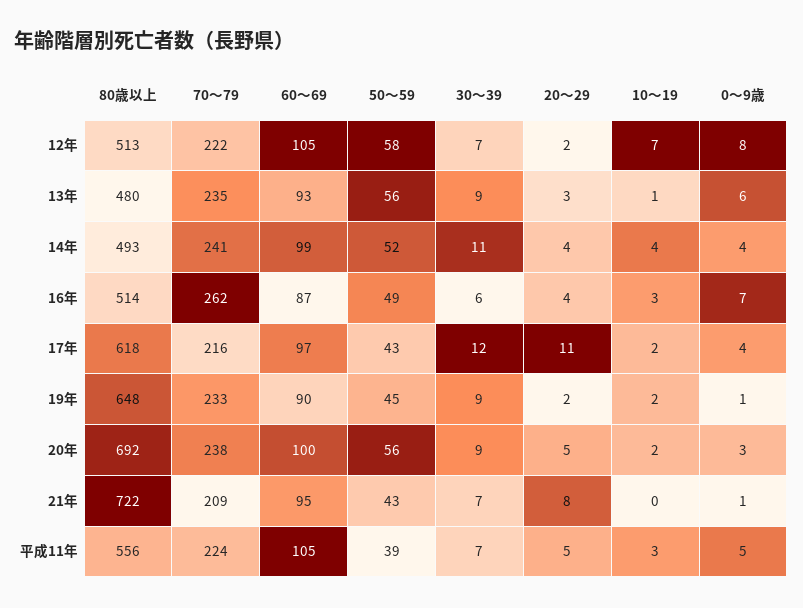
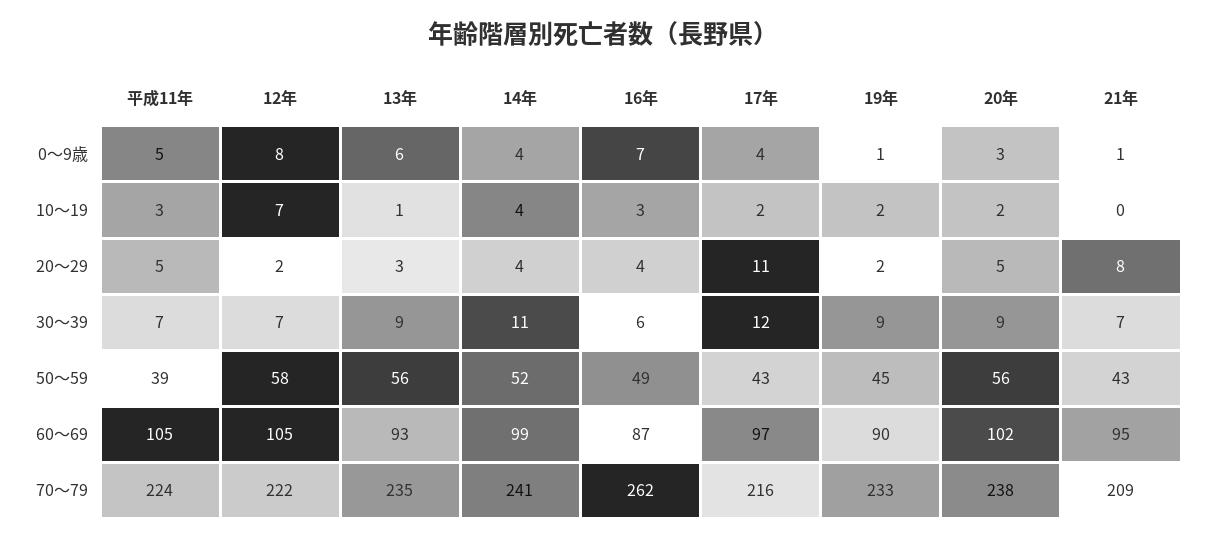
80歳以上, 12年: 513 -> none
80歳以上, 13年: 480 -> none
80歳以上, 14年: 493 -> none
80歳以上, 16年: 514 -> none
80歳以上, 17年: 618 -> none
80歳以上, 19年: 648 -> none
80歳以上, 20年: 692 -> none
60～69, 20年: 100 -> 102
80歳以上, 21年: 722 -> none
80歳以上, 平成11年: 556 -> none

